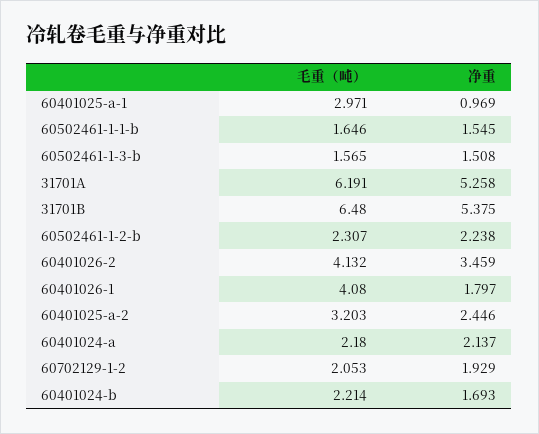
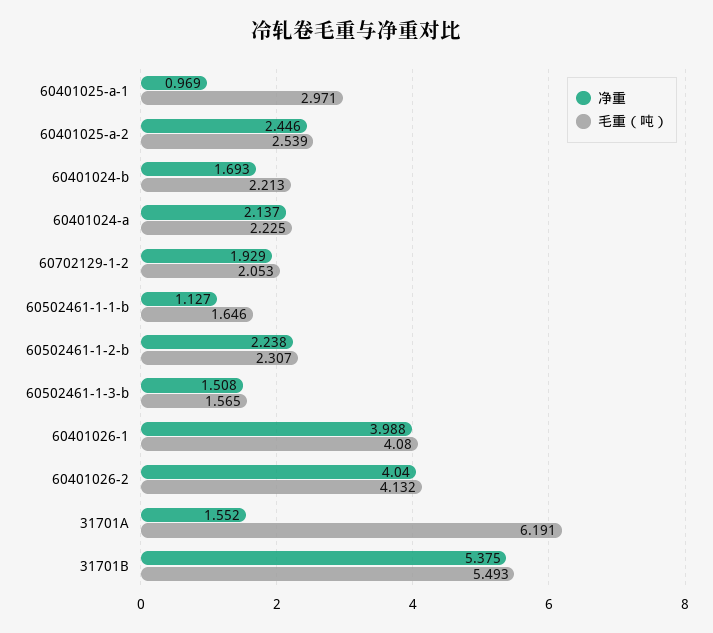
净重, 60502461-1-1-b: 1.545 -> 1.127
净重, 31701A: 5.258 -> 1.552
毛重（吨）, 31701B: 6.48 -> 5.493
净重, 60401026-2: 3.459 -> 4.04
净重, 60401026-1: 1.797 -> 3.988
毛重（吨）, 60401025-a-2: 3.203 -> 2.539
毛重（吨）, 60401024-a: 2.18 -> 2.225
毛重（吨）, 60401024-b: 2.214 -> 2.213

